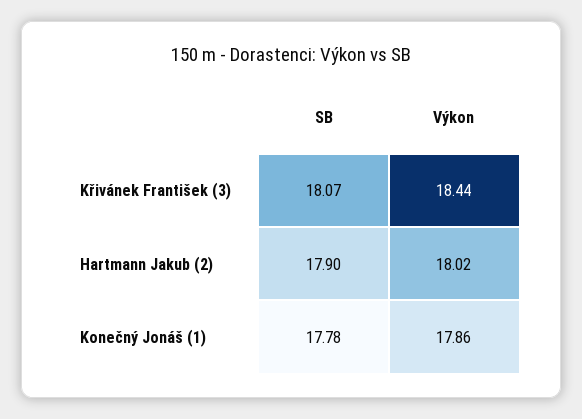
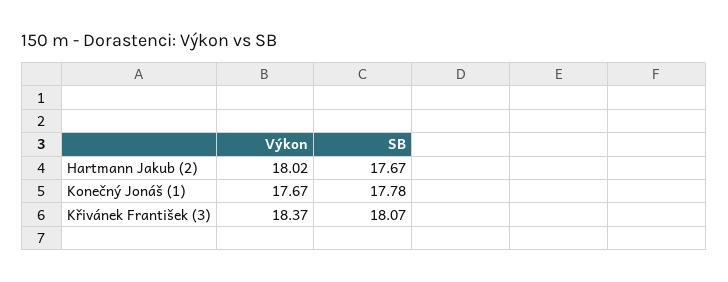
Výkon, Křivánek František (3): 18.44 -> 18.37
SB, Hartmann Jakub (2): 17.9 -> 17.67
Výkon, Konečný Jonáš (1): 17.86 -> 17.67

